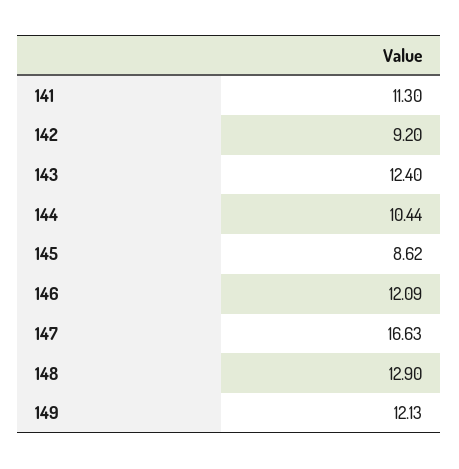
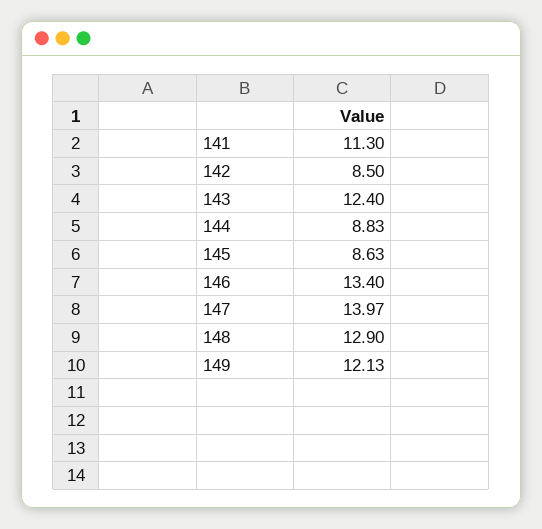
142: 9.2 -> 8.5
144: 10.44 -> 8.83
145: 8.62 -> 8.63
146: 12.09 -> 13.4
147: 16.63 -> 13.97

